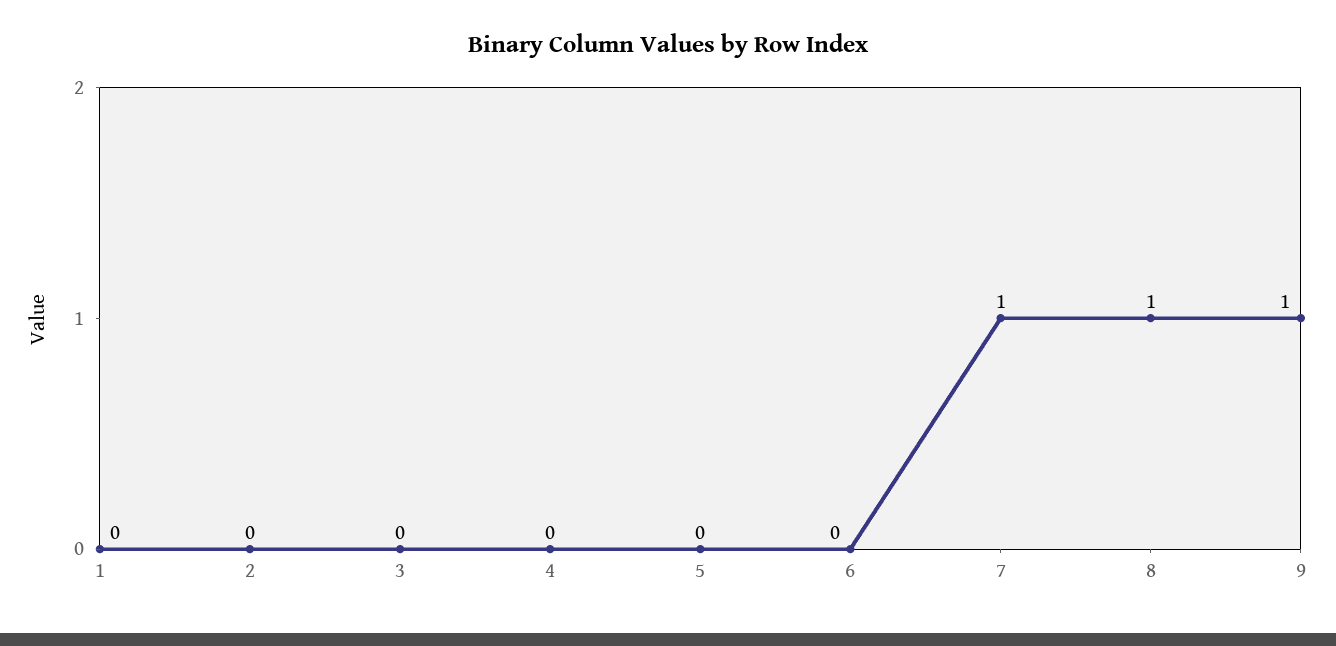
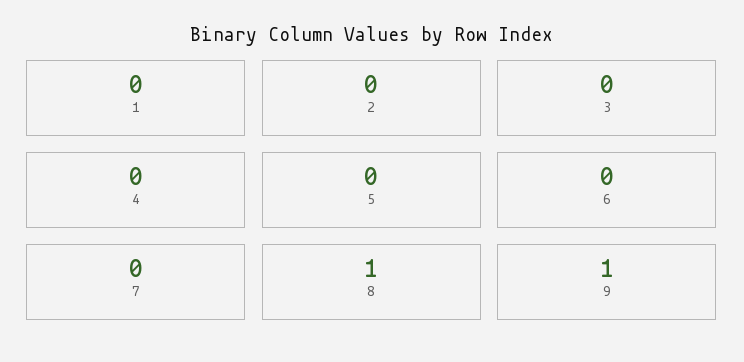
7: 1 -> 0

